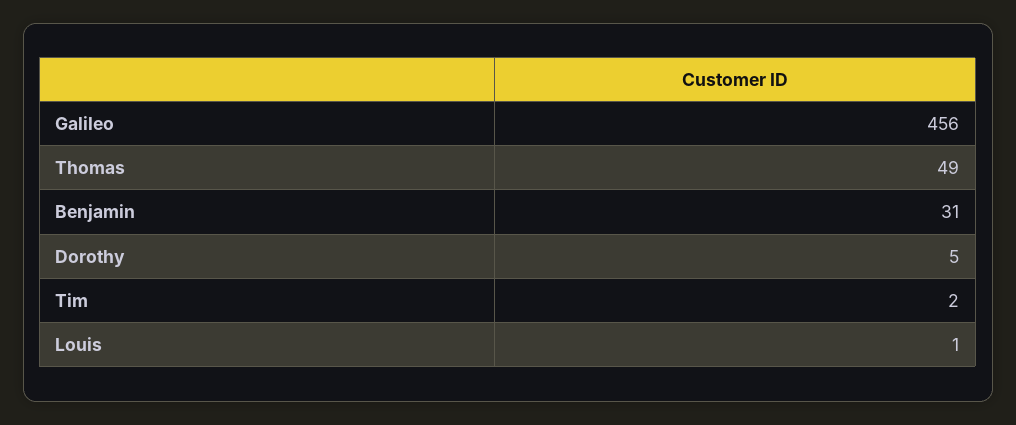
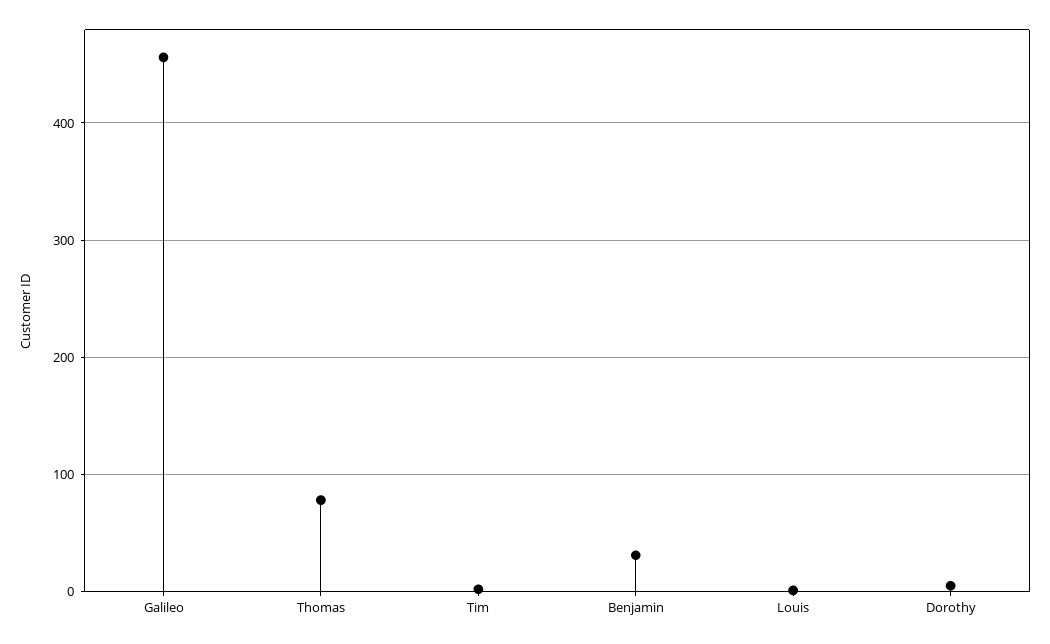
Thomas: 49 -> 80

